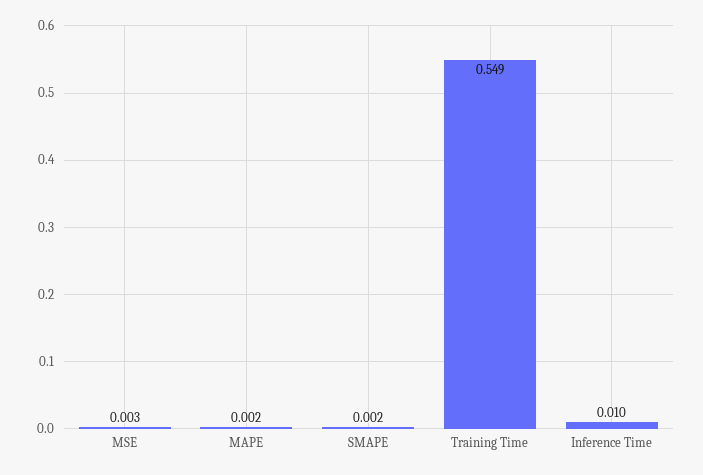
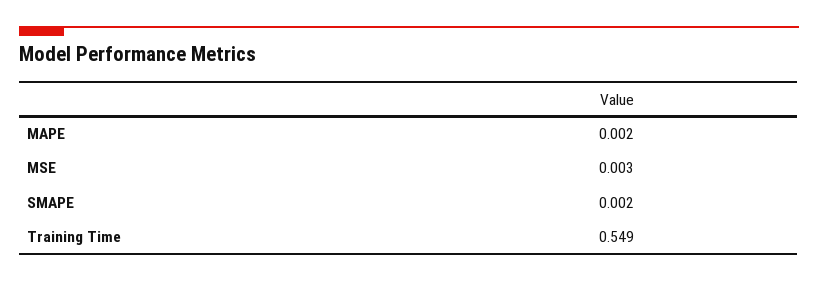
Inference Time: 0.01 -> none

